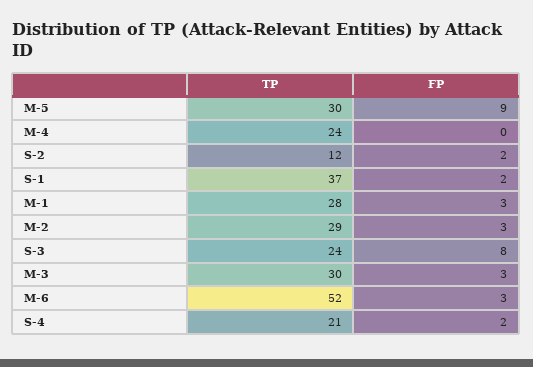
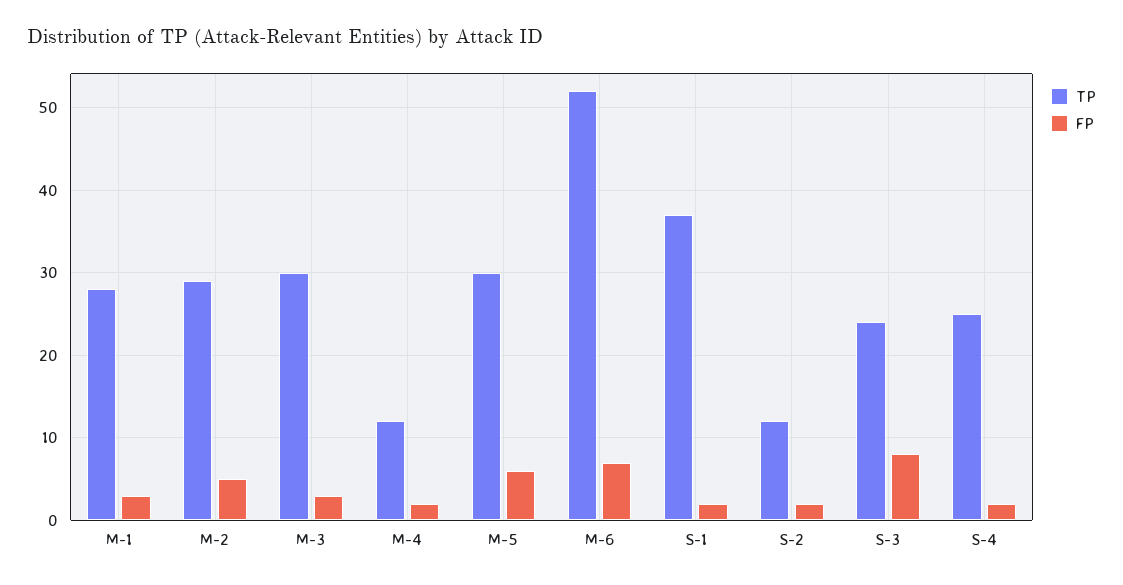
FP, M-5: 9 -> 6
TP, M-4: 24 -> 12
FP, M-4: 0 -> 2
FP, M-2: 3 -> 5
FP, M-6: 3 -> 7
TP, S-4: 21 -> 25

